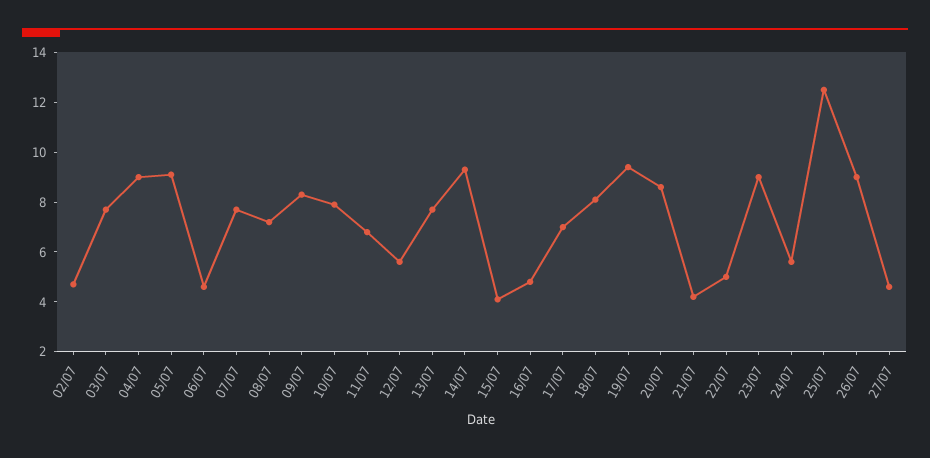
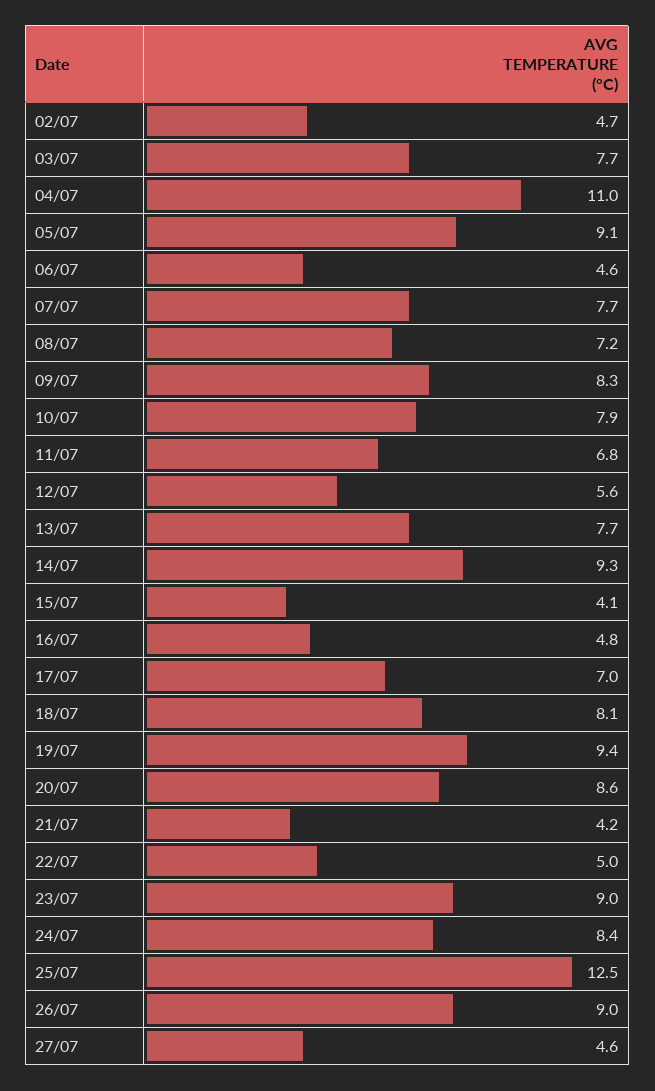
04/07: 9 -> 11
24/07: 5.5 -> 8.4

